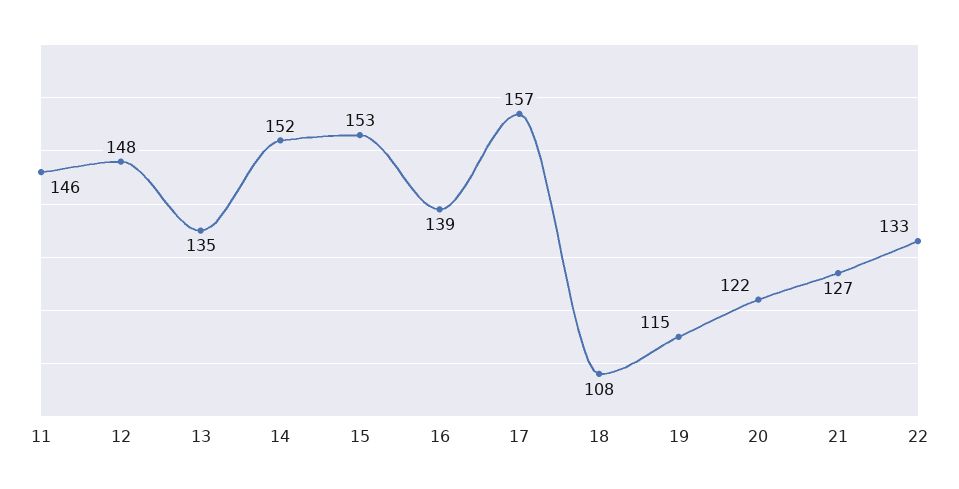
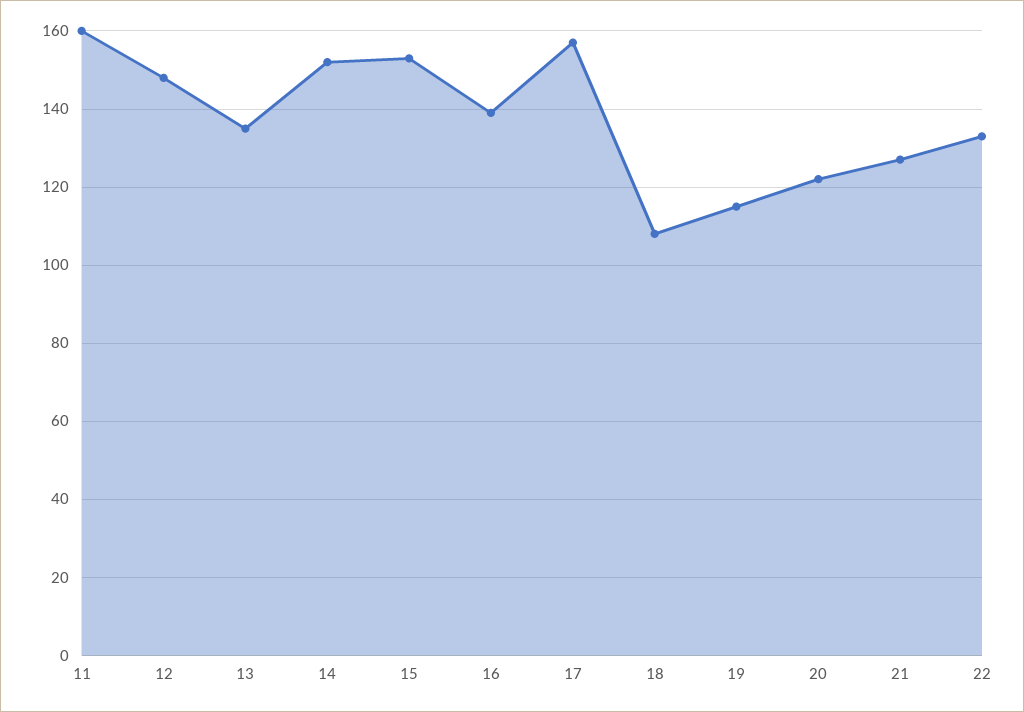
11: 146 -> 160

